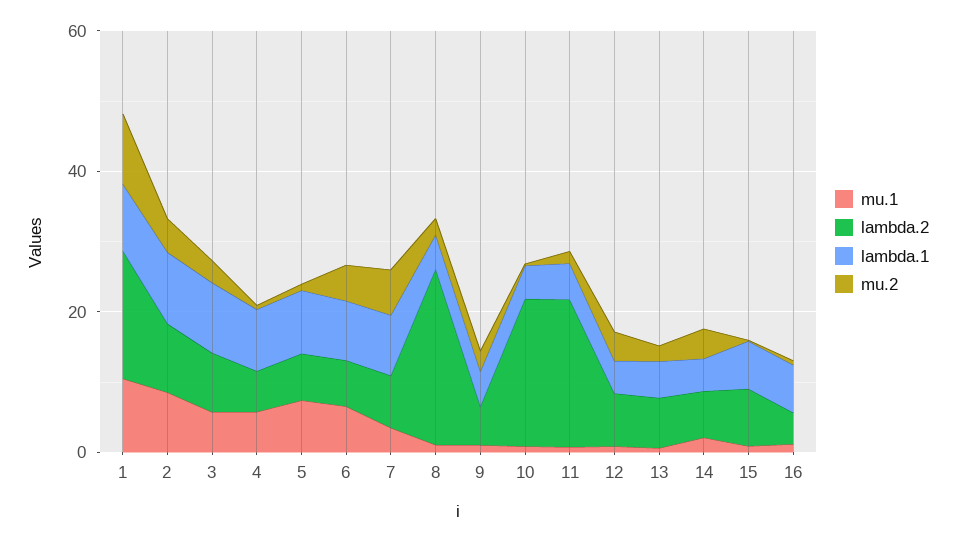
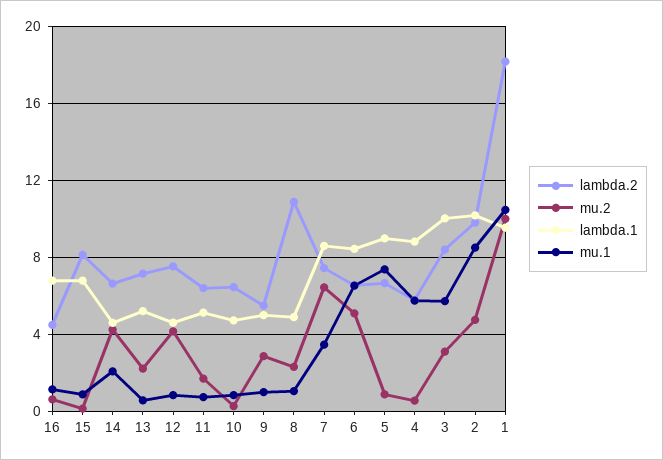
lambda.2, 8: 25 -> 11
lambda.2, 10: 20 -> 6.5
lambda.2, 11: 20 -> 6.5

